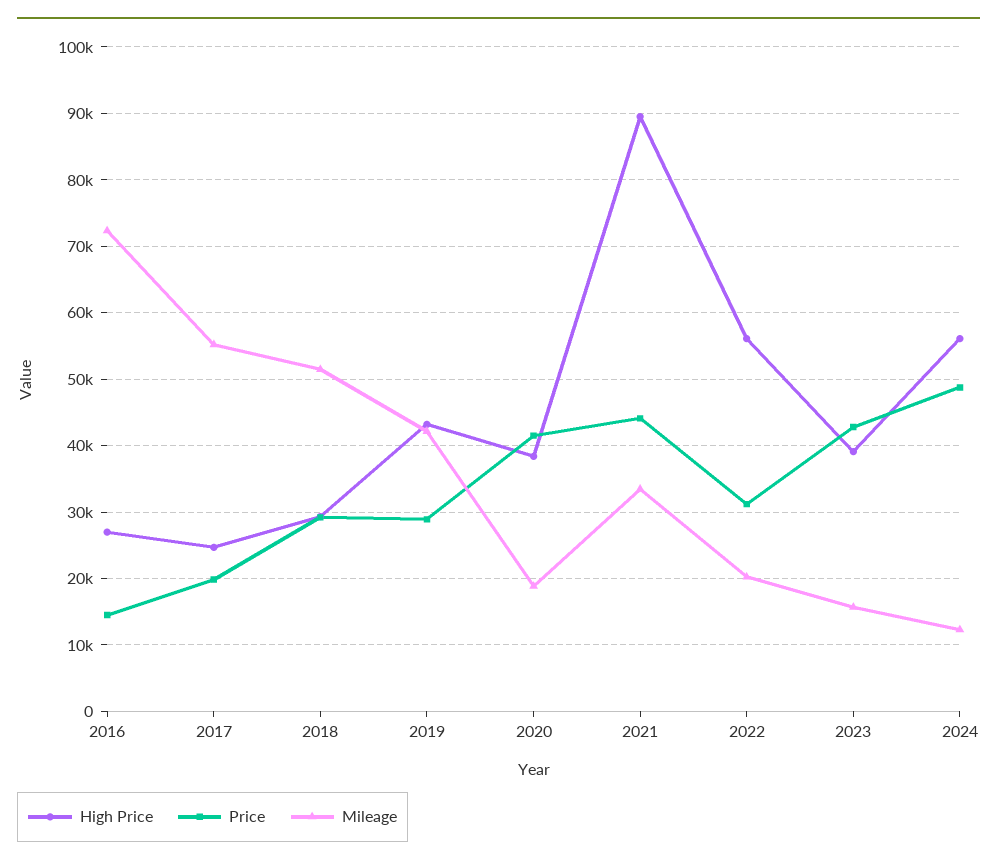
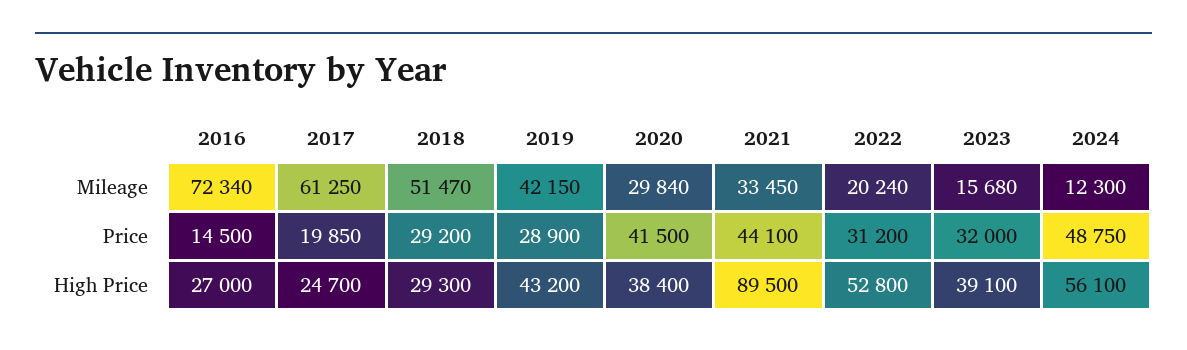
Mileage, 2017: 55000 -> 61250
Mileage, 2020: 19000 -> 29840
High Price, 2022: 56000 -> 52800
Price, 2023: 43000 -> 32000

